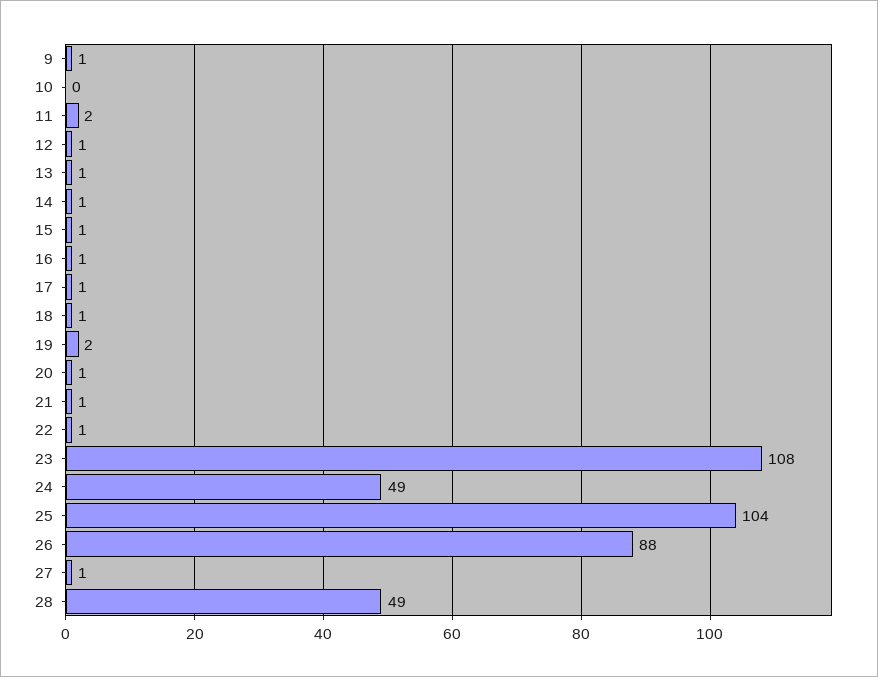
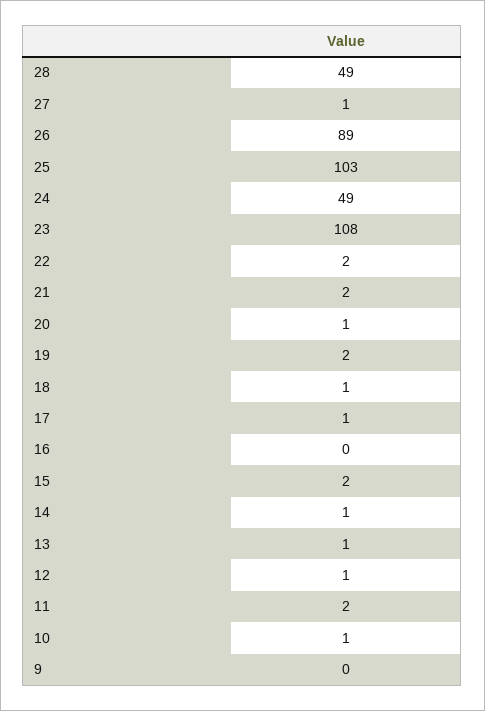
9: 1 -> 0
10: 0 -> 1
15: 1 -> 2
16: 1 -> 0
21: 1 -> 2
22: 1 -> 2
25: 104 -> 103
26: 88 -> 89

